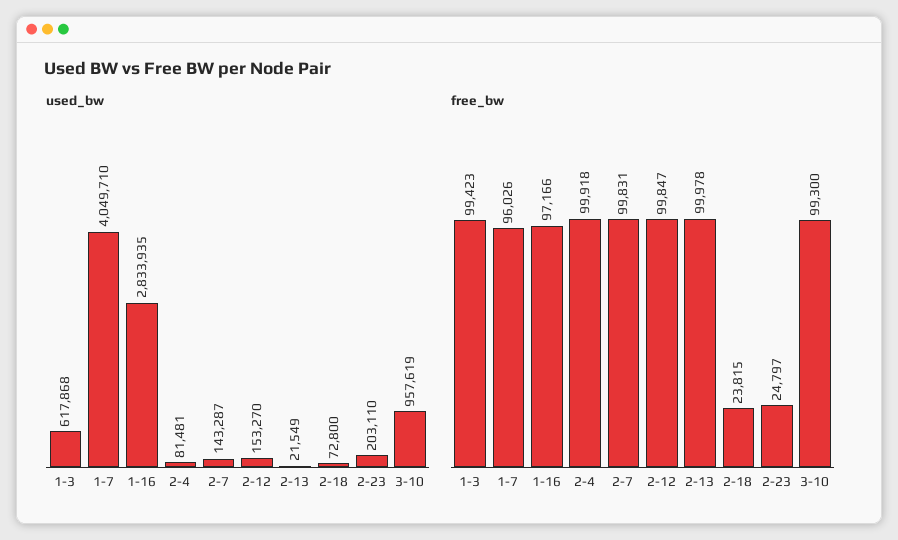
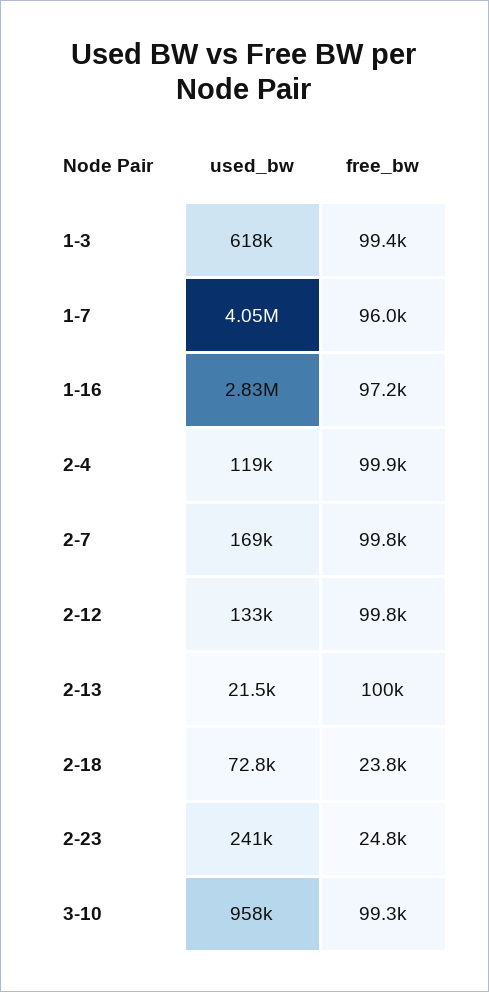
used_bw, 2-4: 81481 -> 119000
used_bw, 2-7: 143287 -> 169000
used_bw, 2-12: 153270 -> 133000
used_bw, 2-23: 203110 -> 241000

